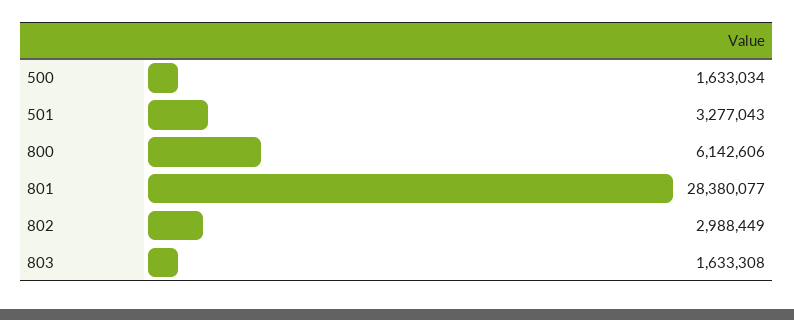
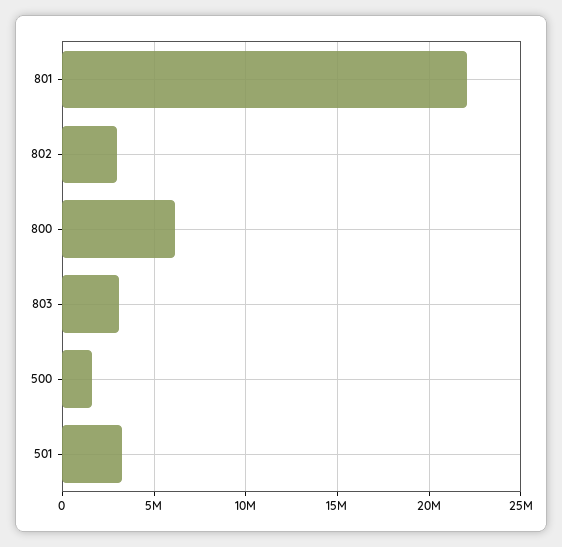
801: 28380077 -> 22000000
803: 1633308 -> 3000000

